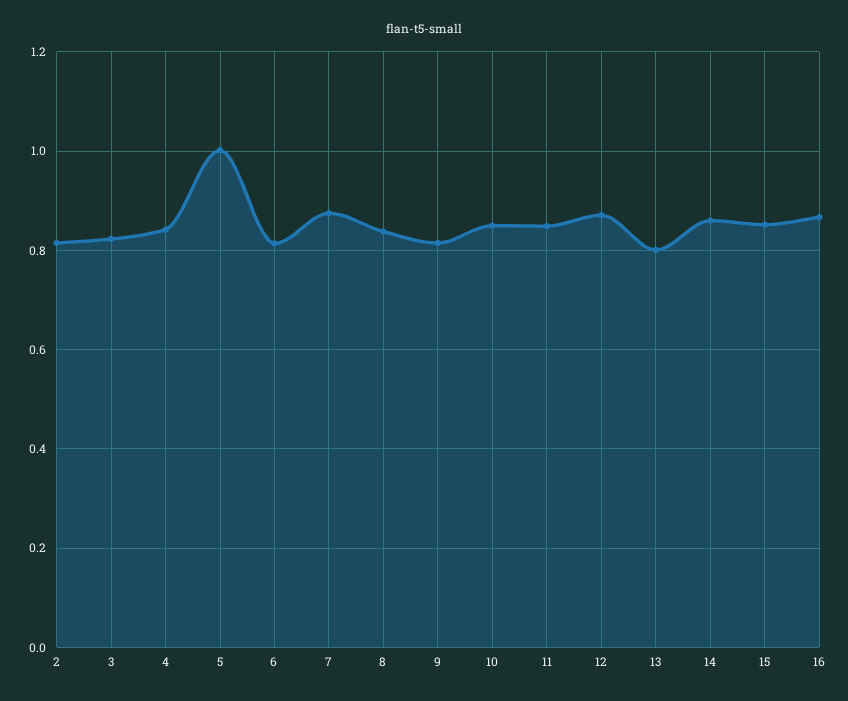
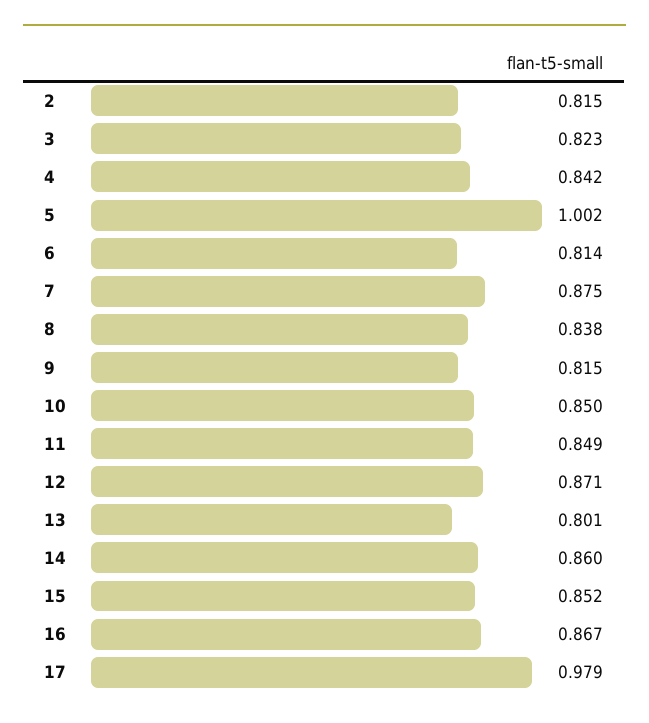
17: none -> 0.979

